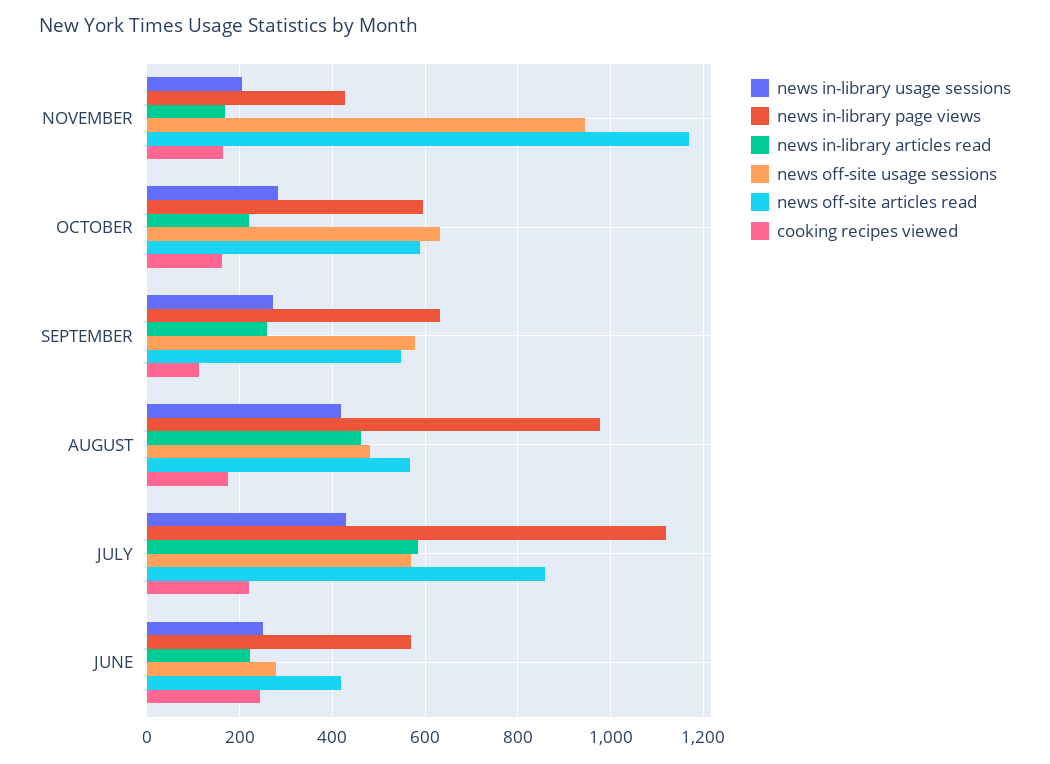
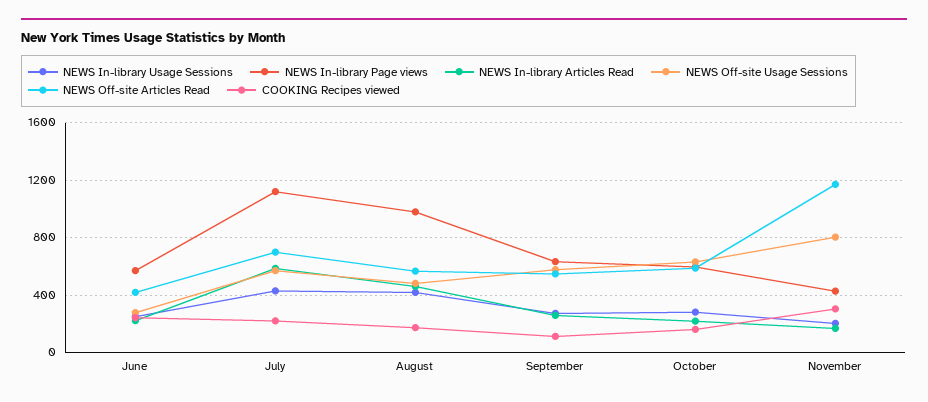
news off-site usage sessions, NOVEMBER: 940 -> 800
cooking recipes viewed, NOVEMBER: 160 -> 300
news off-site articles read, JULY: 860 -> 700

